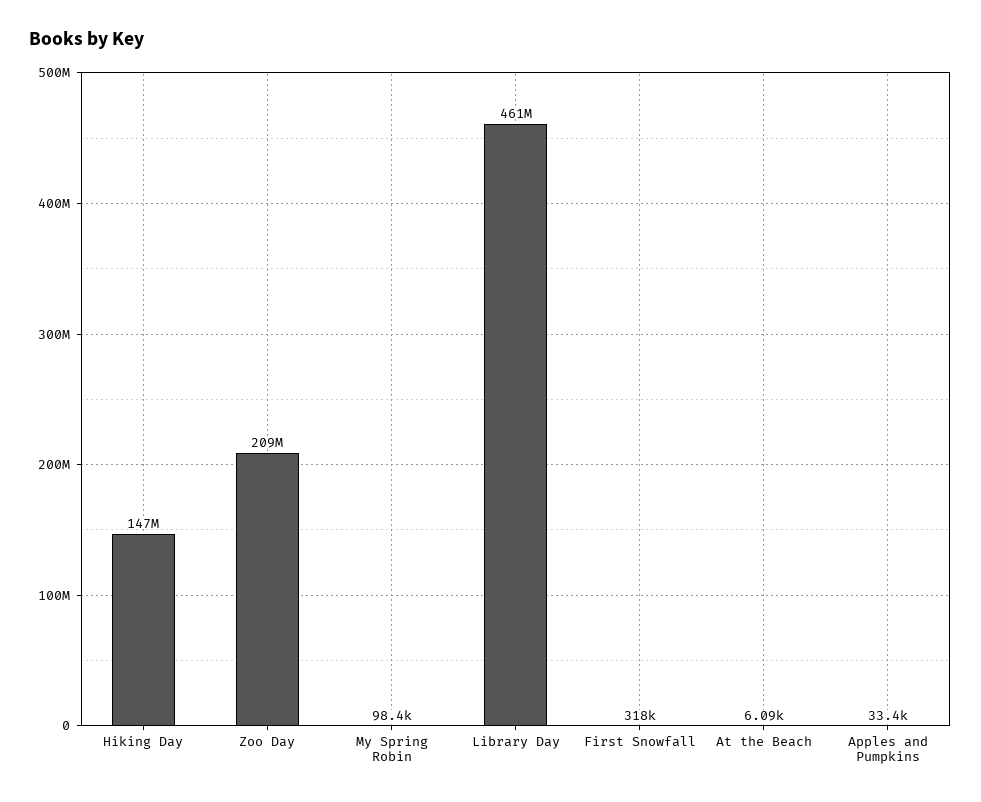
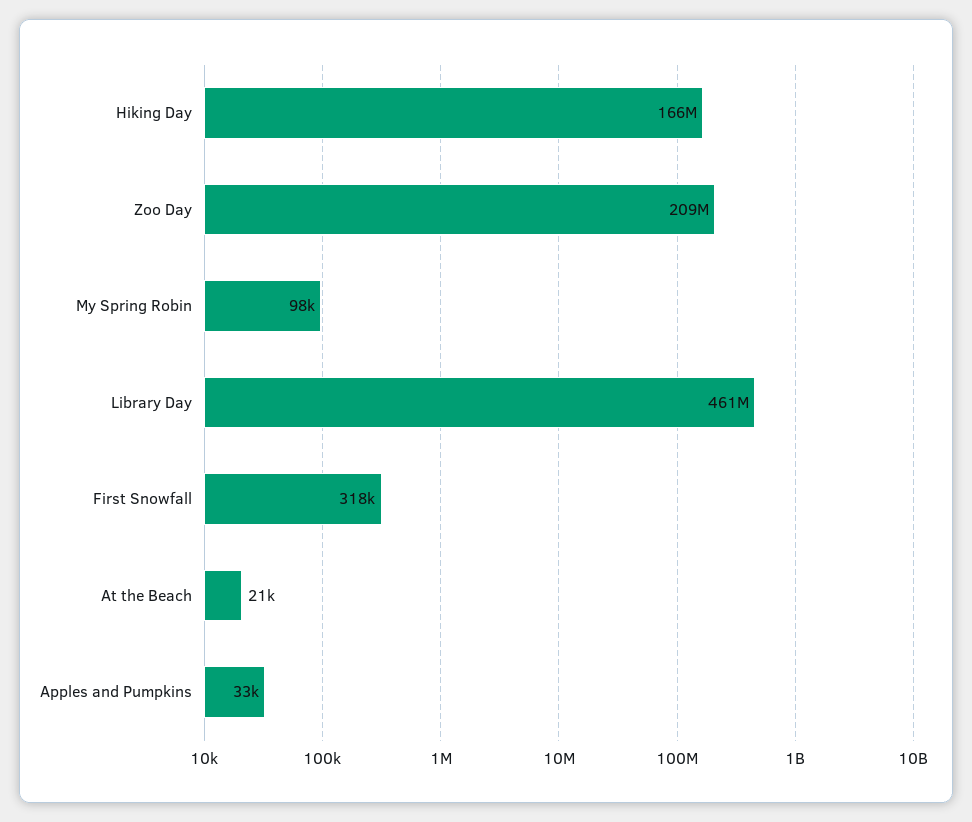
Hiking Day: 147000000 -> 166000000
At the Beach: 6090 -> 21000

